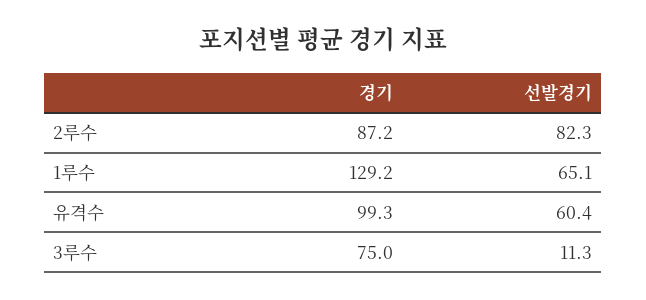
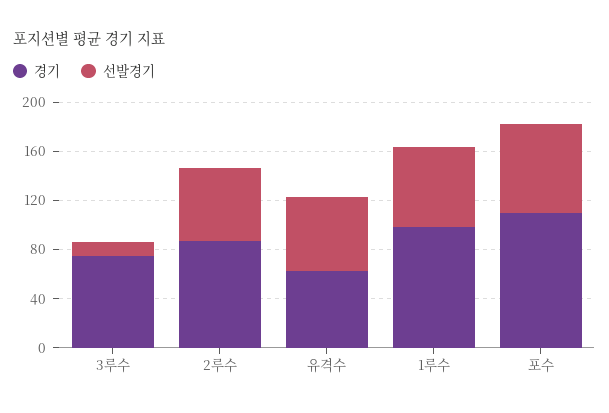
선발경기, 2루수: 82.3 -> 60
경기, 1루수: 129.2 -> 100
경기, 유격수: 99.3 -> 60
경기, 포수: none -> 110
선발경기, 포수: none -> 70

